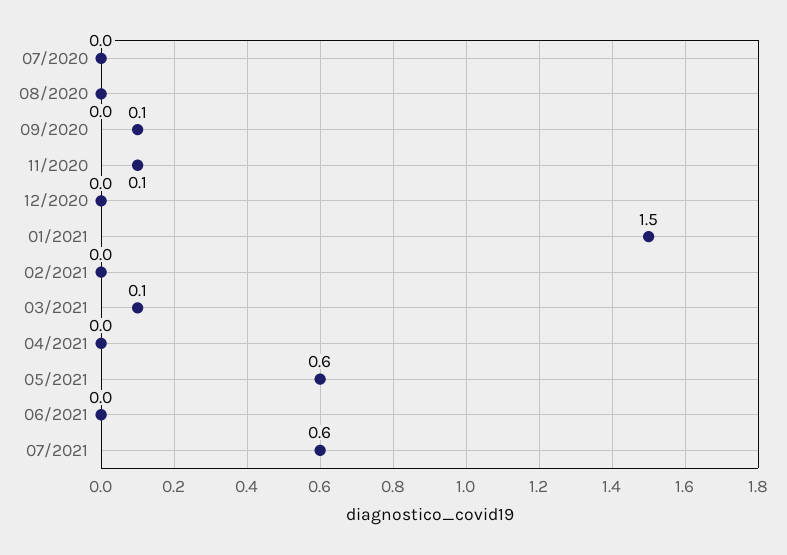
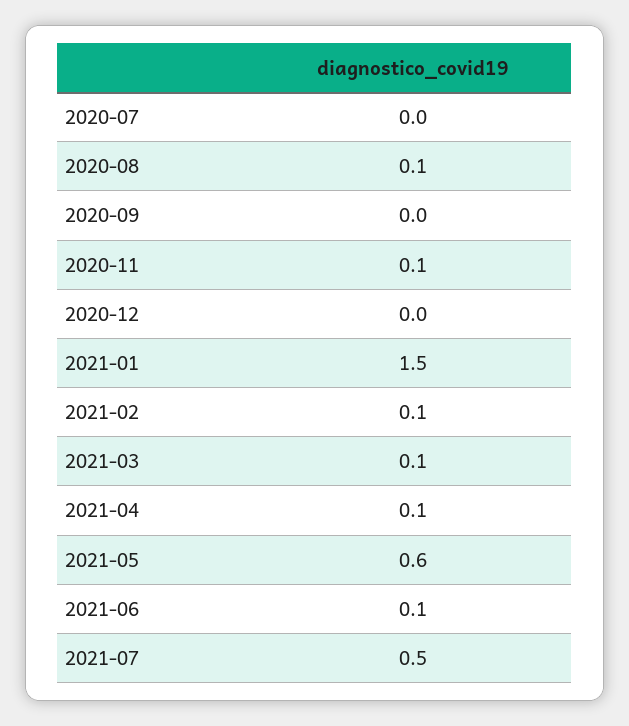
08/2020: 0 -> 0.1
09/2020: 0.1 -> 0
02/2021: 0 -> 0.1
04/2021: 0 -> 0.1
06/2021: 0 -> 0.1
07/2021: 0.6 -> 0.5

